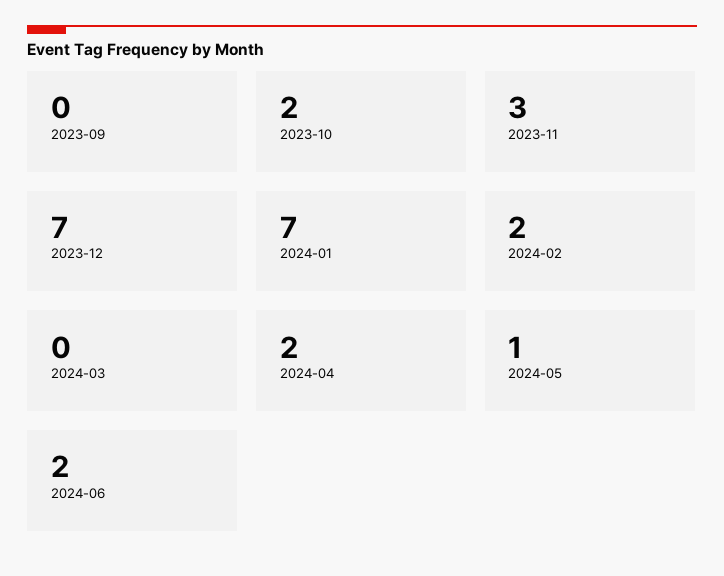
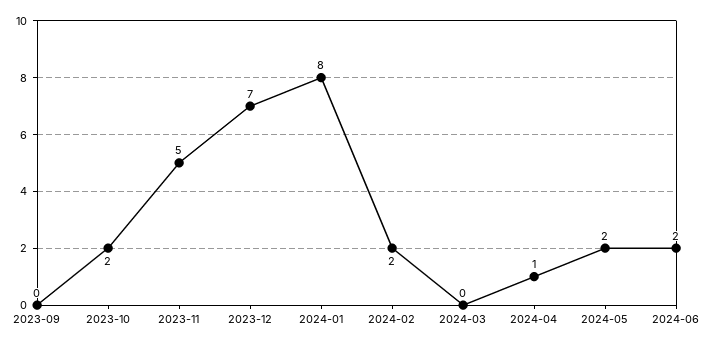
2023-11: 3 -> 5
2024-01: 7 -> 8
2024-04: 2 -> 1
2024-05: 1 -> 2

